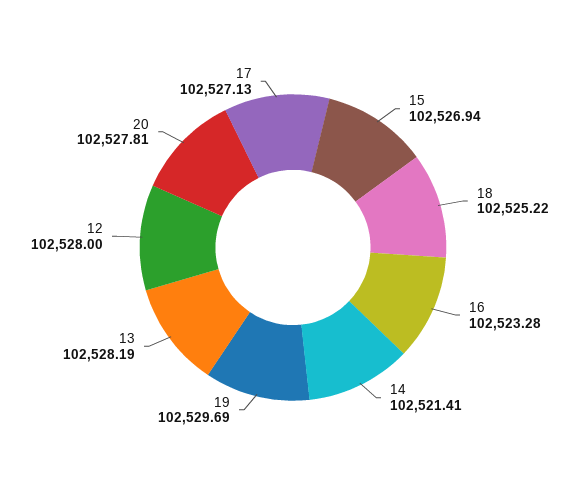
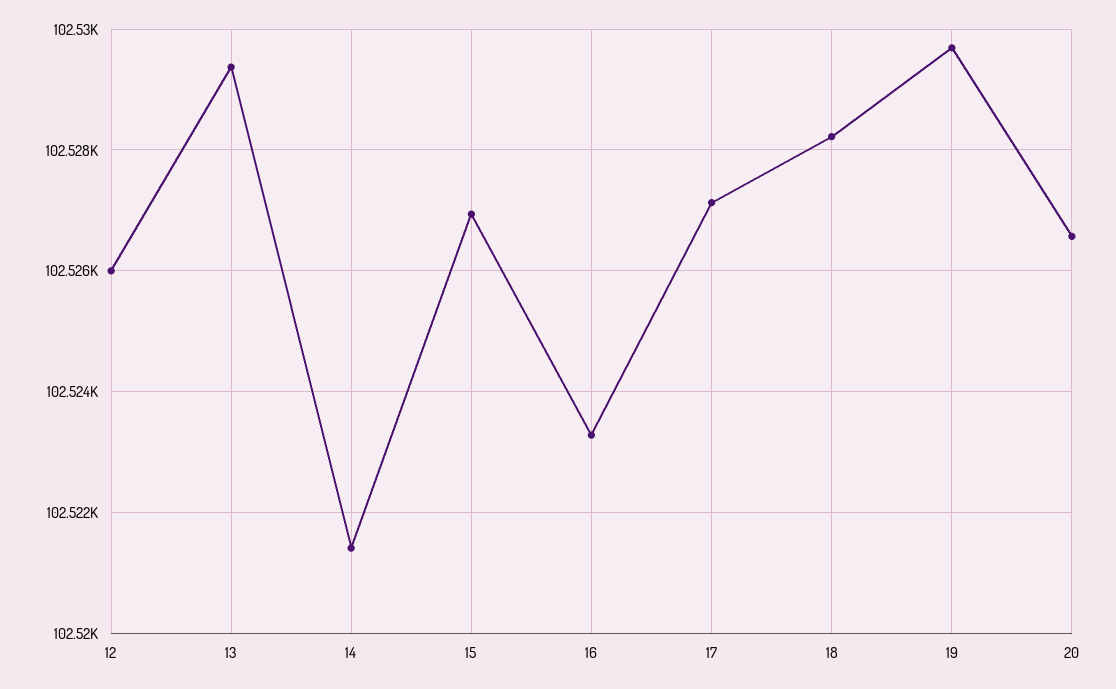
18: 102525.22 -> 102528.2
13: 102528.19 -> 102529.4
12: 102528 -> 102526
20: 102527.81 -> 102526.6

